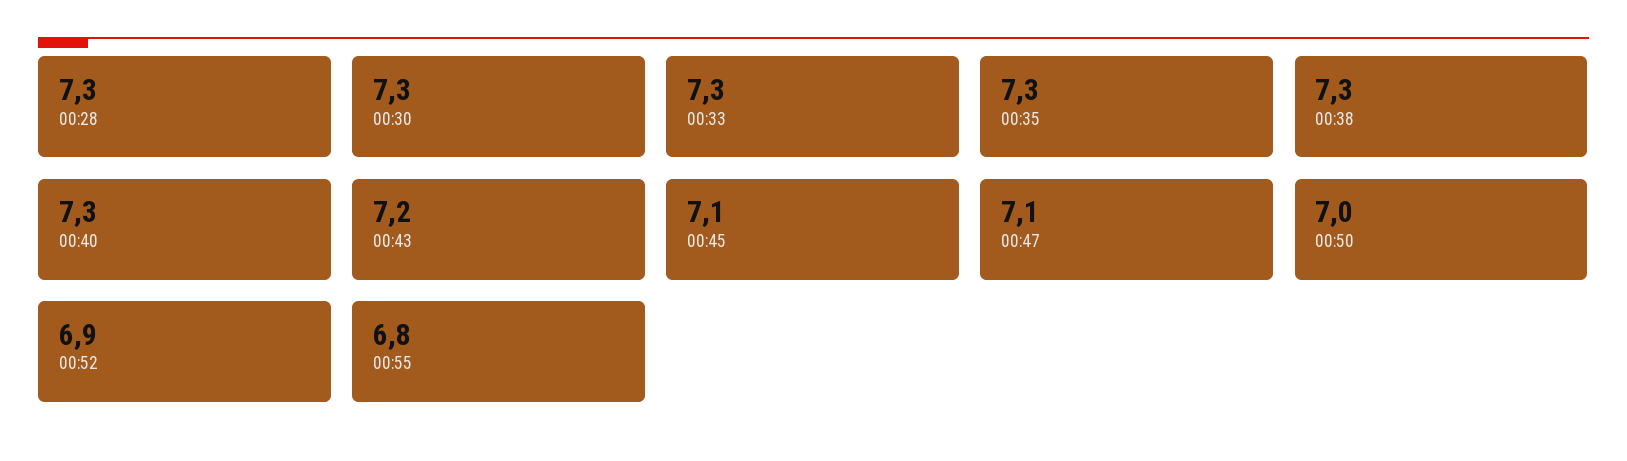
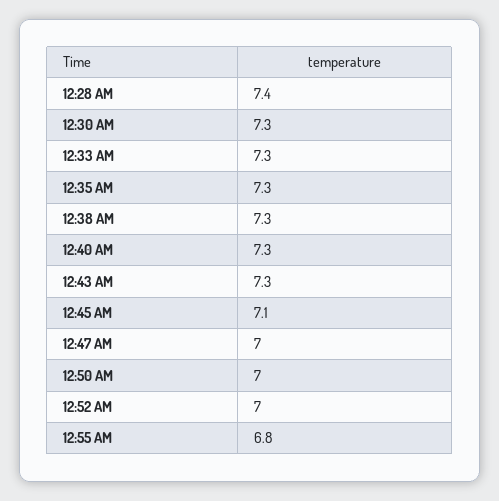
00:28: 7.3 -> 7.4
00:43: 7.2 -> 7.3
00:47: 7.1 -> 7
00:52: 6.9 -> 7

